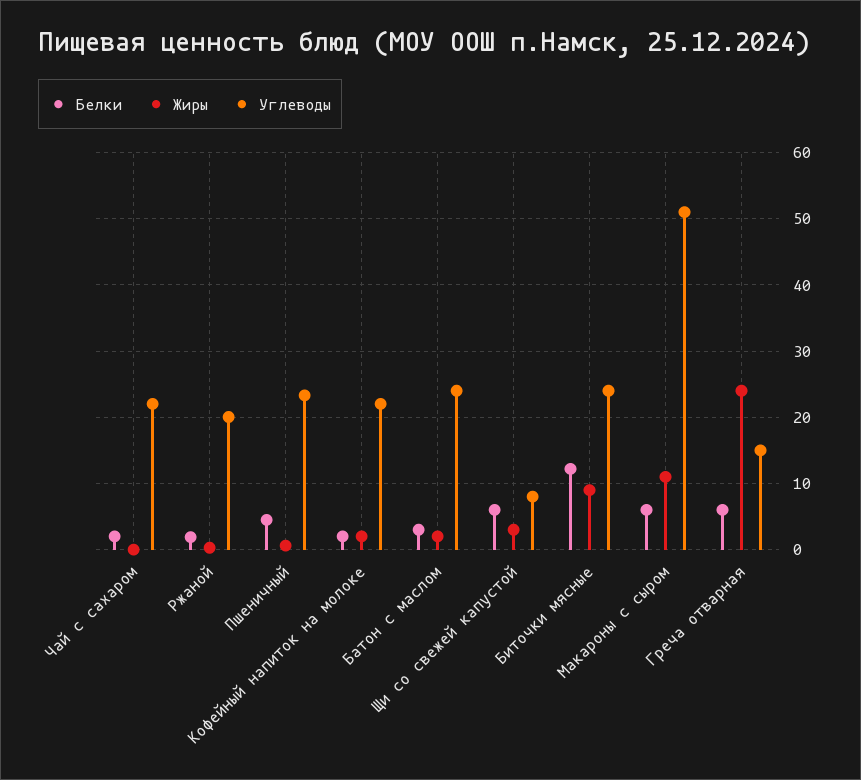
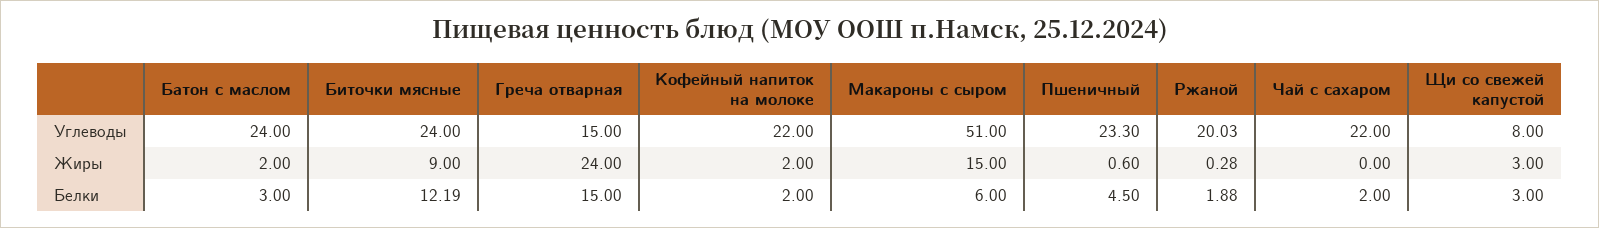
Белки, Щи со свежей капустой: 6 -> 3
Жиры, Макароны с сыром: 11 -> 15
Белки, Греча отварная: 6 -> 15

